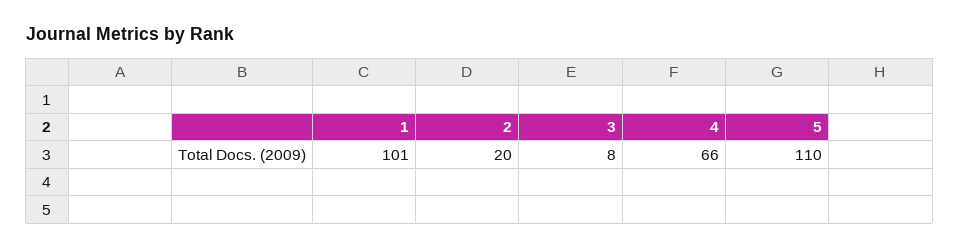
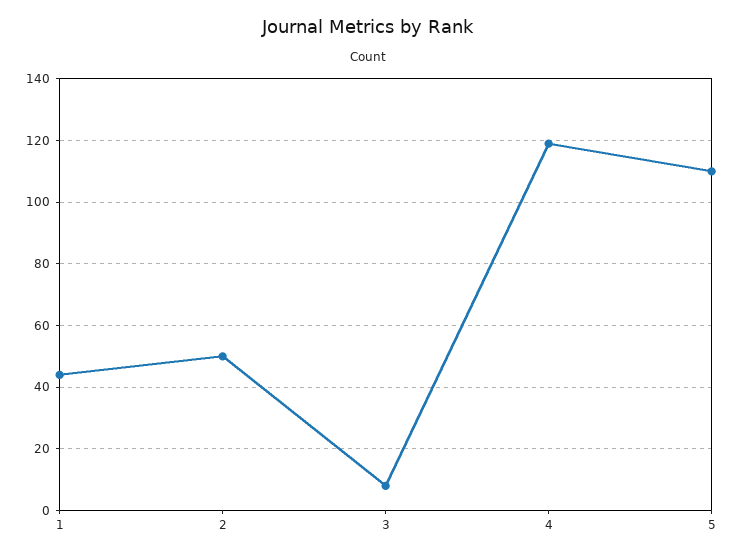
1: 101 -> 45
2: 20 -> 50
4: 66 -> 120

